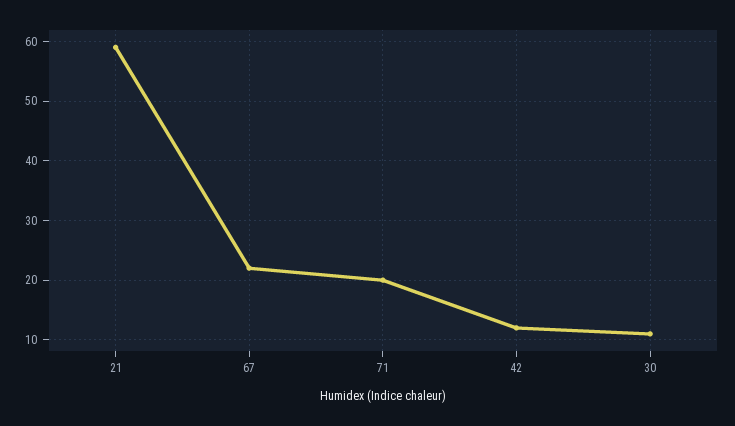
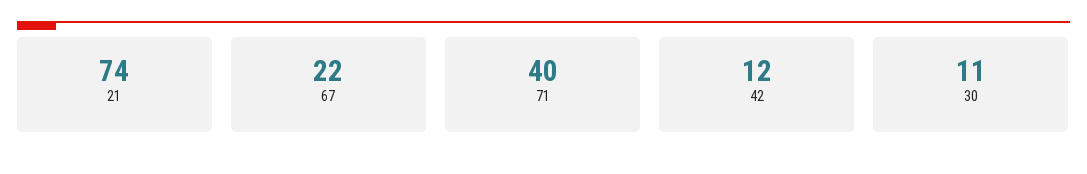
21: 60 -> 74
71: 20 -> 40

